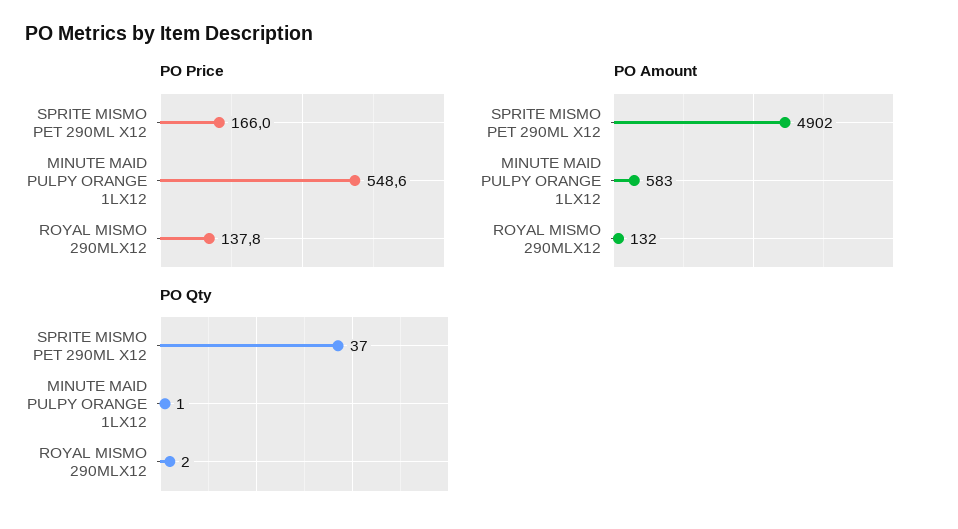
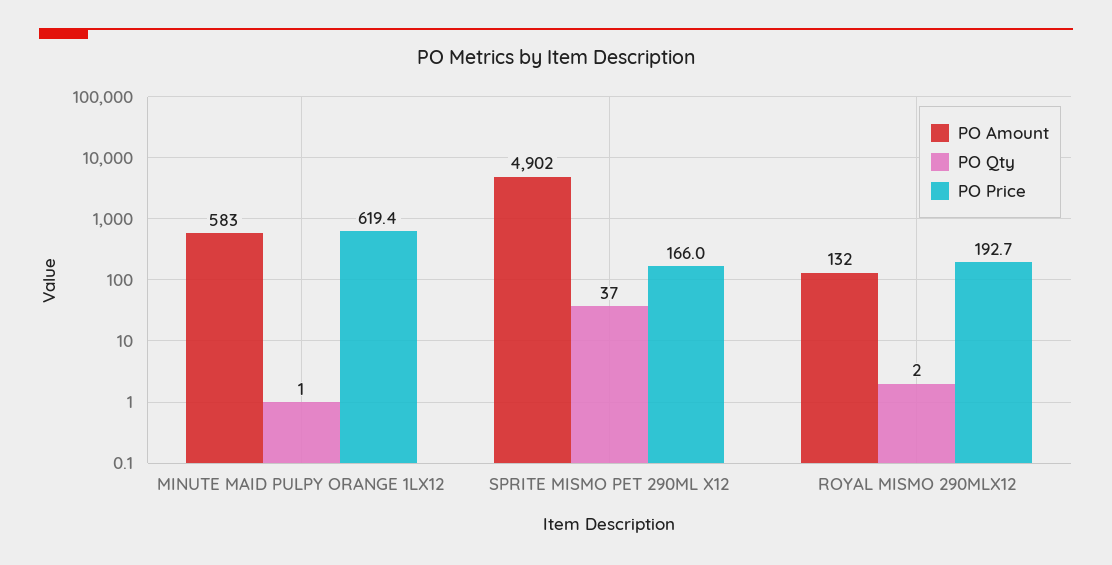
PO Price, MINUTE MAID PULPY ORANGE 1LX12: 548.6 -> 619.4
PO Price, ROYAL MISMO 290MLX12: 137.8 -> 192.7

